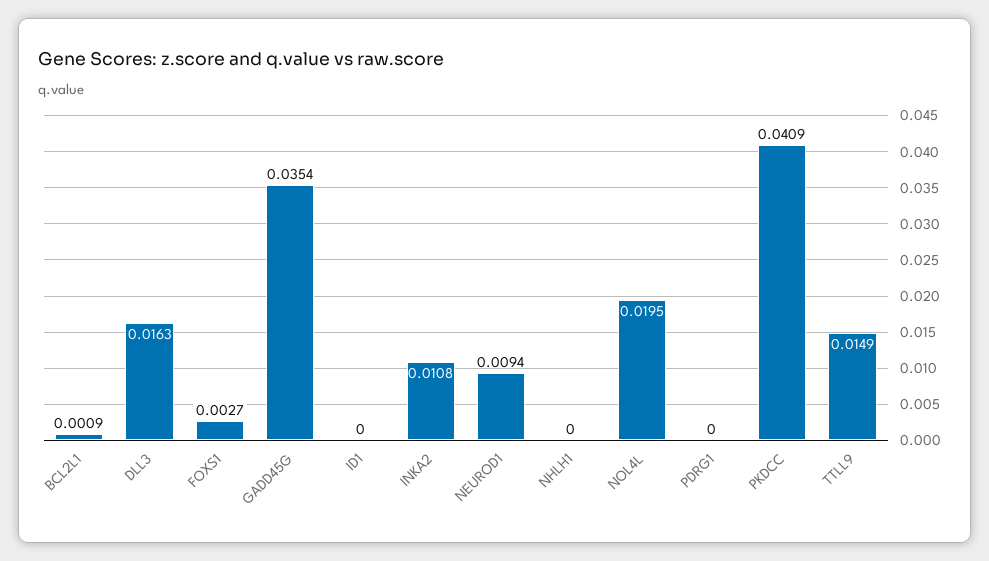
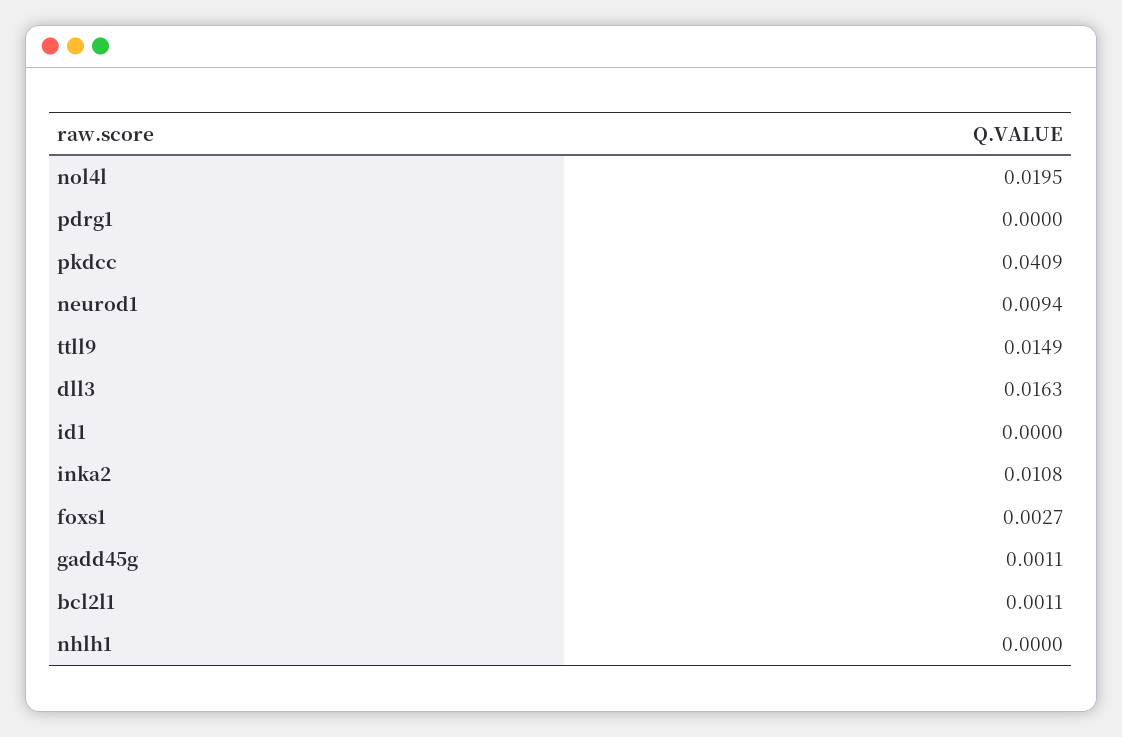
BCL2L1: 0.0009 -> 0.0011
GADD45G: 0.0354 -> 0.0011

